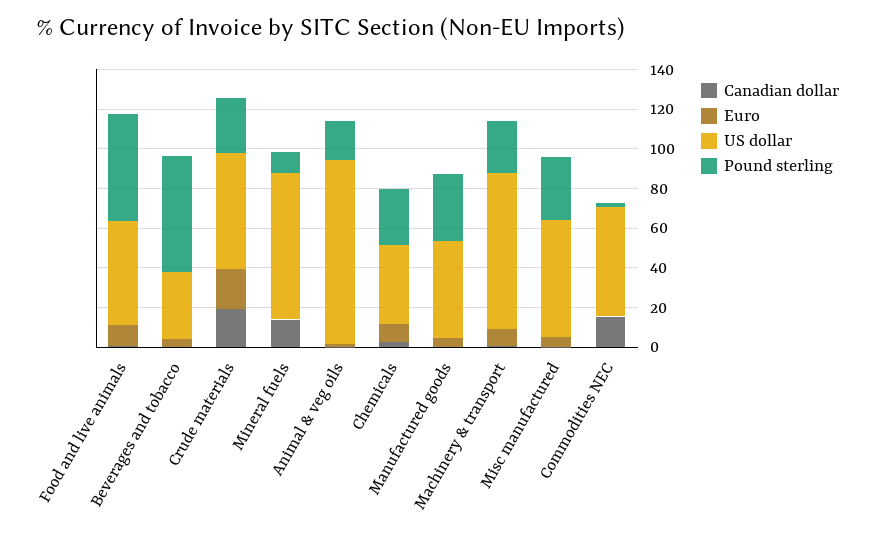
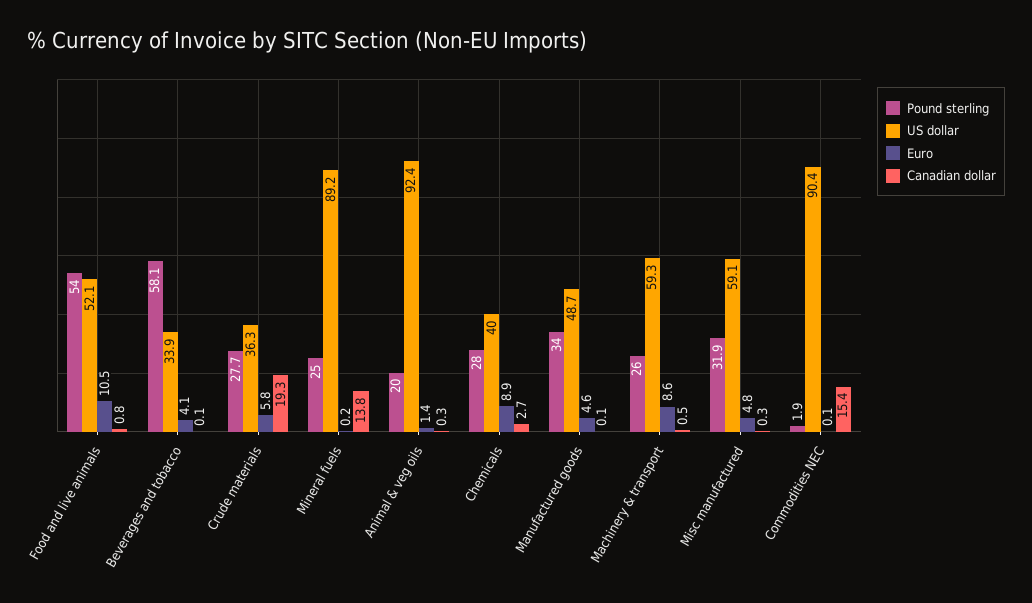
Euro, Crude materials: 20 -> 5.8
US dollar, Crude materials: 60 -> 36.3
US dollar, Mineral fuels: 75 -> 89.2
Pound sterling, Mineral fuels: 10 -> 25
US dollar, Machinery & transport: 80 -> 59.3
US dollar, Commodities NEC: 55 -> 90.4

